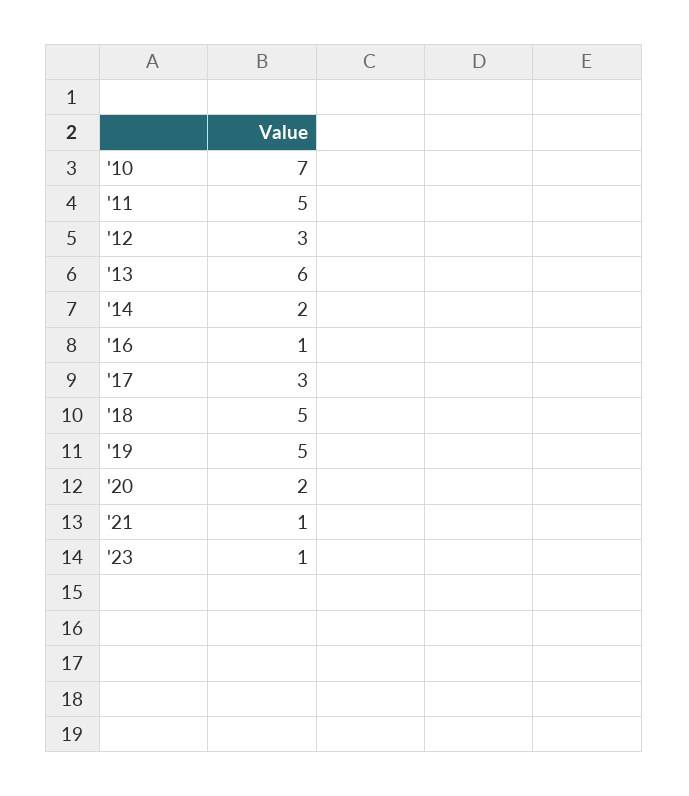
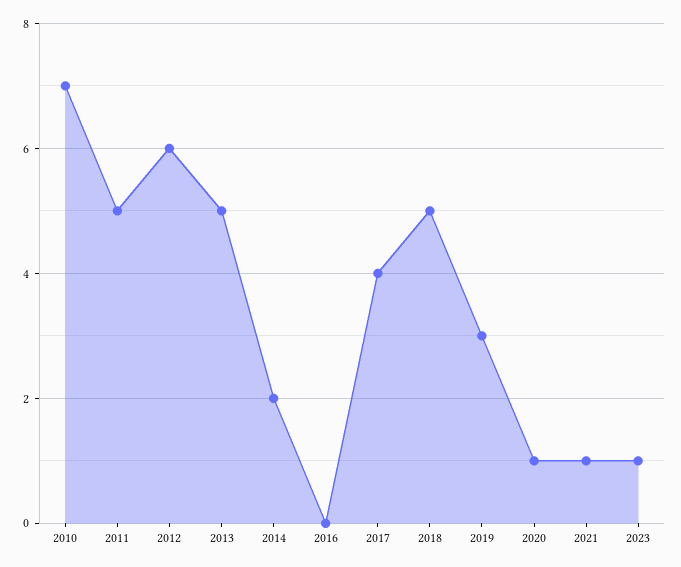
'12: 3 -> 6
'13: 6 -> 5
'16: 1 -> 0
'17: 3 -> 4
'19: 5 -> 3
'20: 2 -> 1

